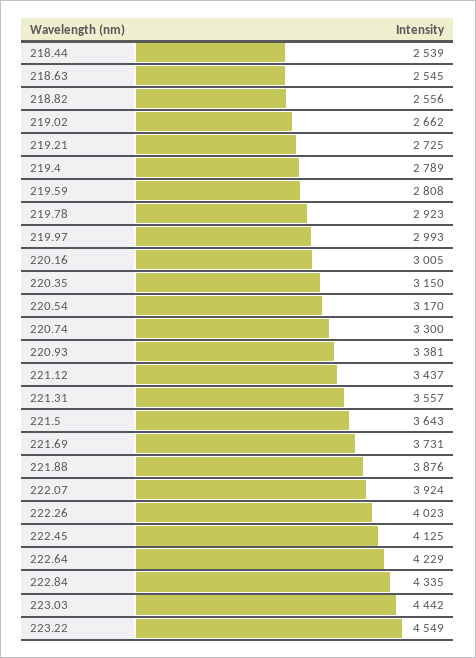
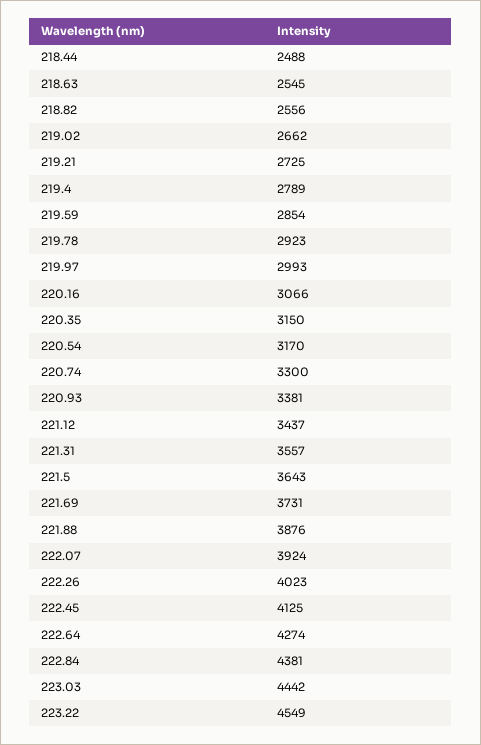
218.44: 2539 -> 2488
219.59: 2808 -> 2854
220.16: 3005 -> 3066
222.64: 4229 -> 4274
222.84: 4335 -> 4381

